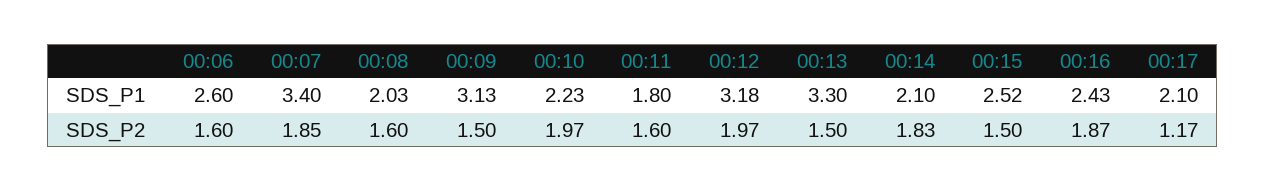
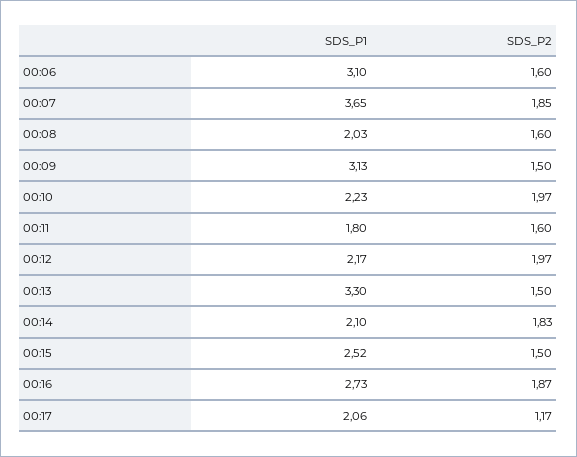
00:06, SDS_P1: 2.6 -> 3.1
00:07, SDS_P1: 3.4 -> 3.65
00:12, SDS_P1: 3.18 -> 2.17
00:16, SDS_P1: 2.43 -> 2.73
00:17, SDS_P1: 2.1 -> 2.06

